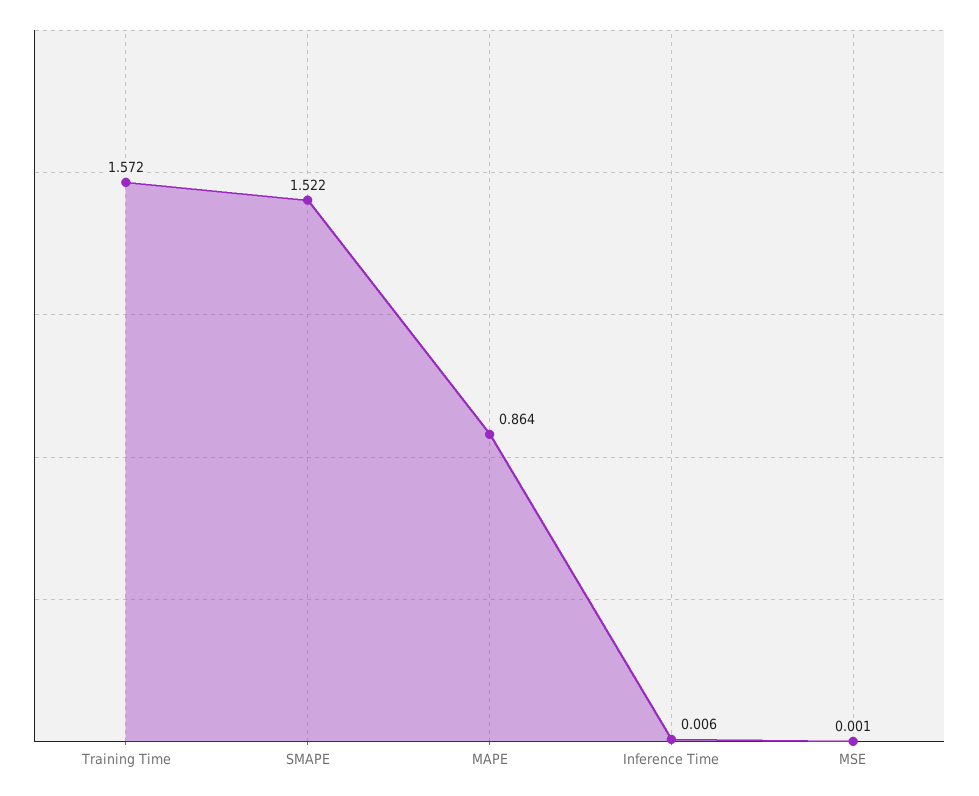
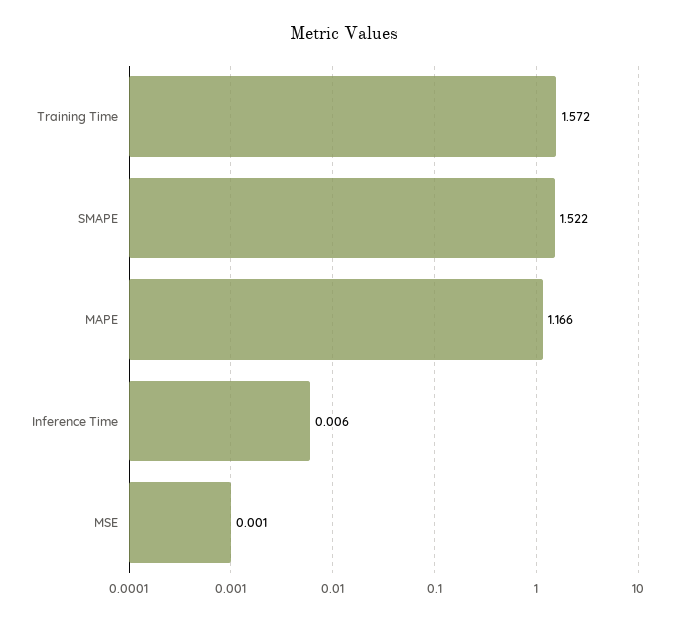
MAPE: 0.864 -> 1.166

